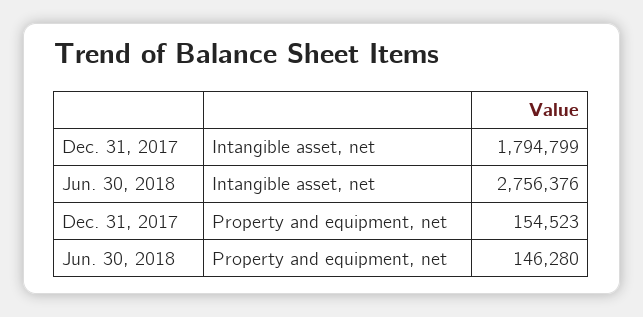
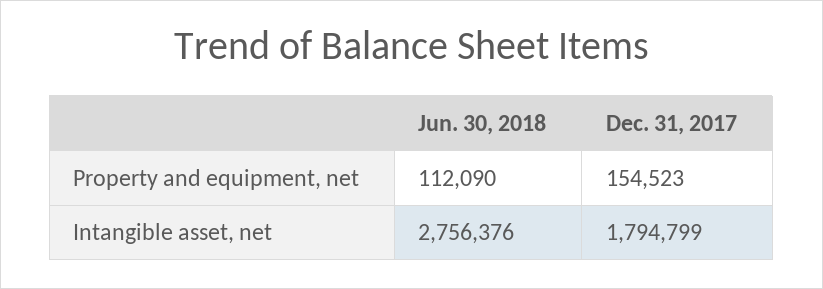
Jun. 30, 2018, Property and equipment, net: 146280 -> 112090

